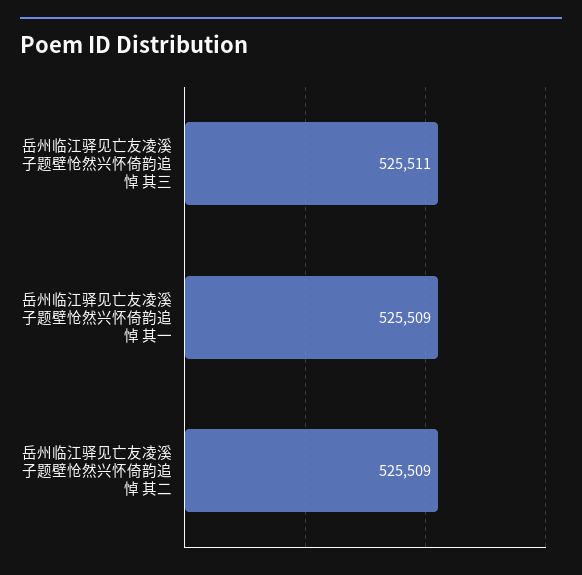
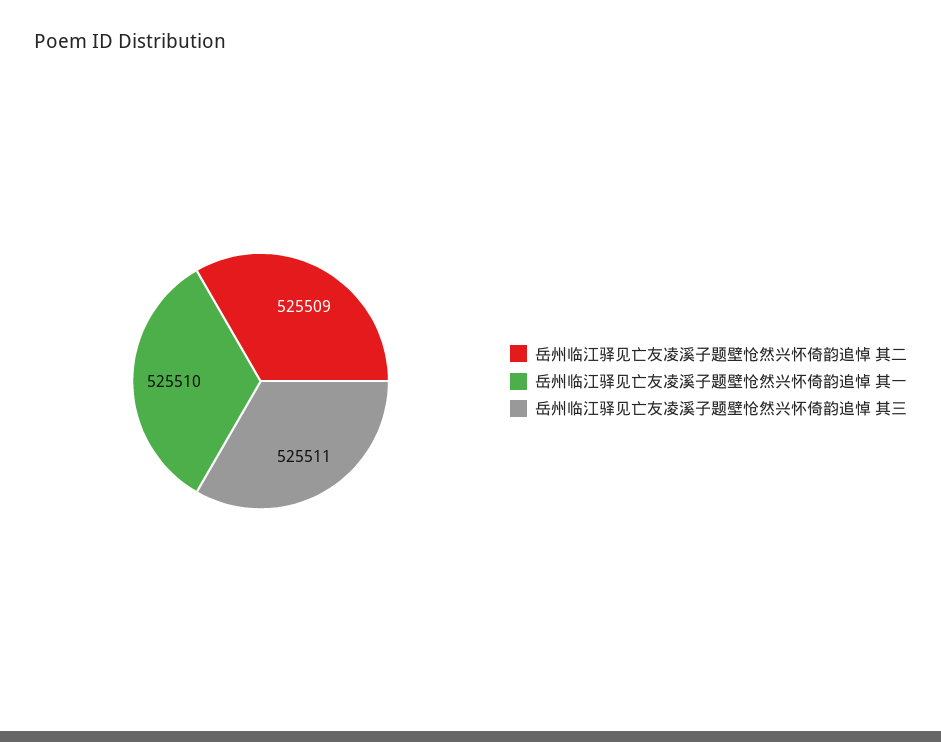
岳州临江驿见亡友凌溪子题壁怆然兴怀倚韵追悼 其一: 525509 -> 525510

